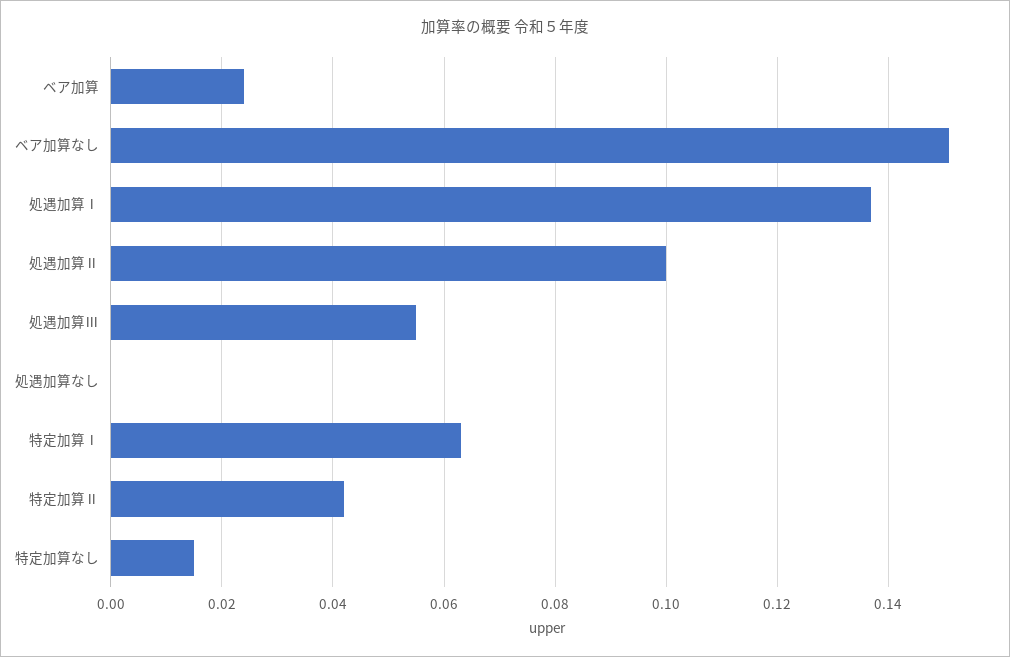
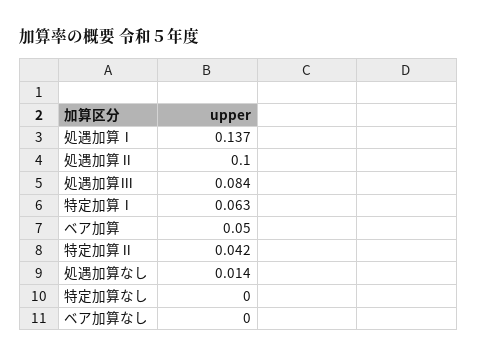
ベア加算: 0.025 -> 0.05
ベア加算なし: 0.15 -> 0
処遇加算Ⅲ: 0.055 -> 0.084
処遇加算なし: 0 -> 0.014
特定加算なし: 0.015 -> 0

